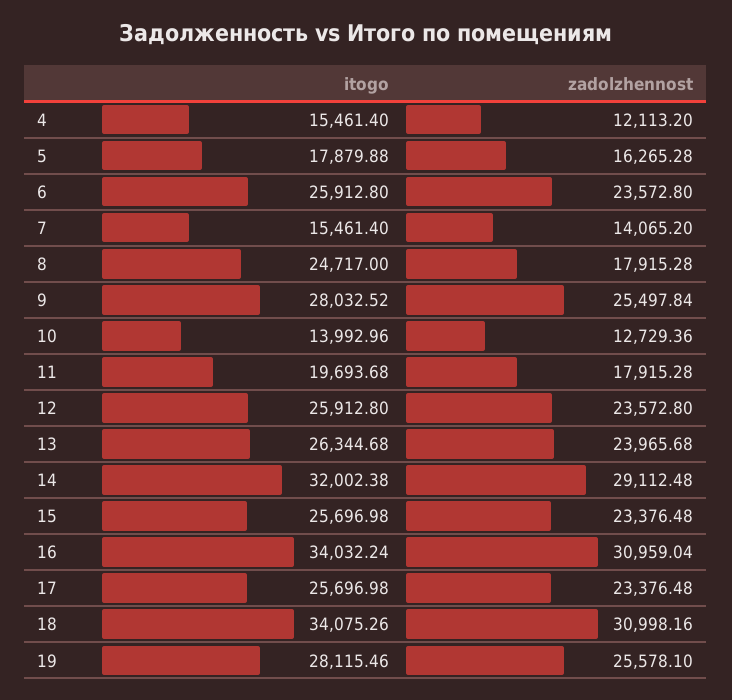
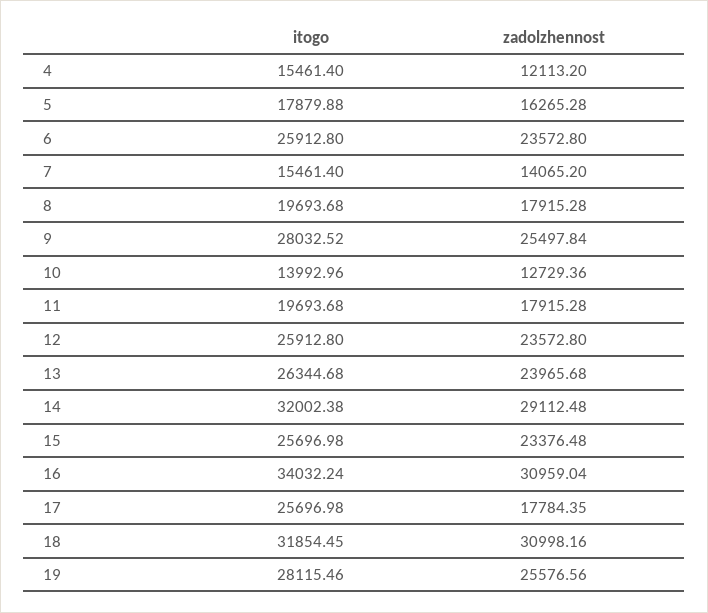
itogo, 8: 24717 -> 19693.68
zadolzhennost, 17: 23376.48 -> 17784.35
itogo, 18: 34075.26 -> 31854.45
zadolzhennost, 19: 25578.1 -> 25576.56

